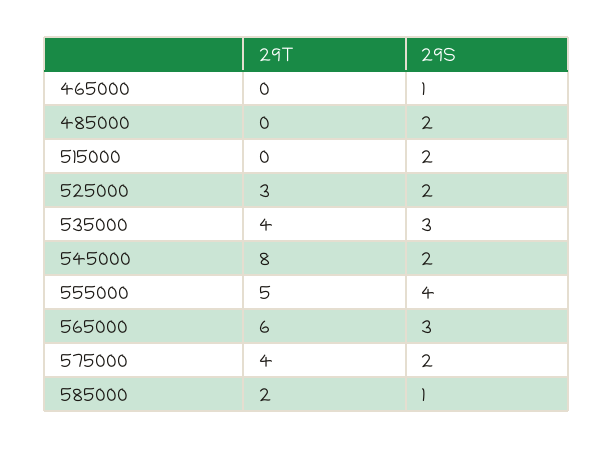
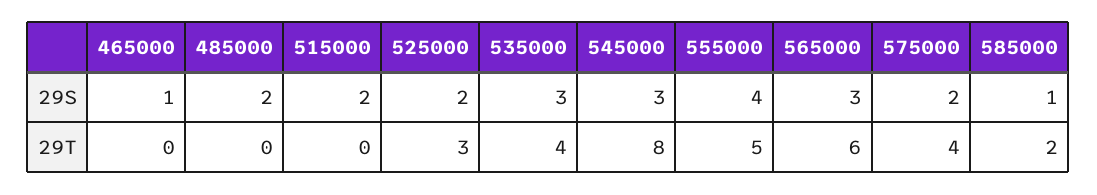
29S, 545000: 2 -> 3

